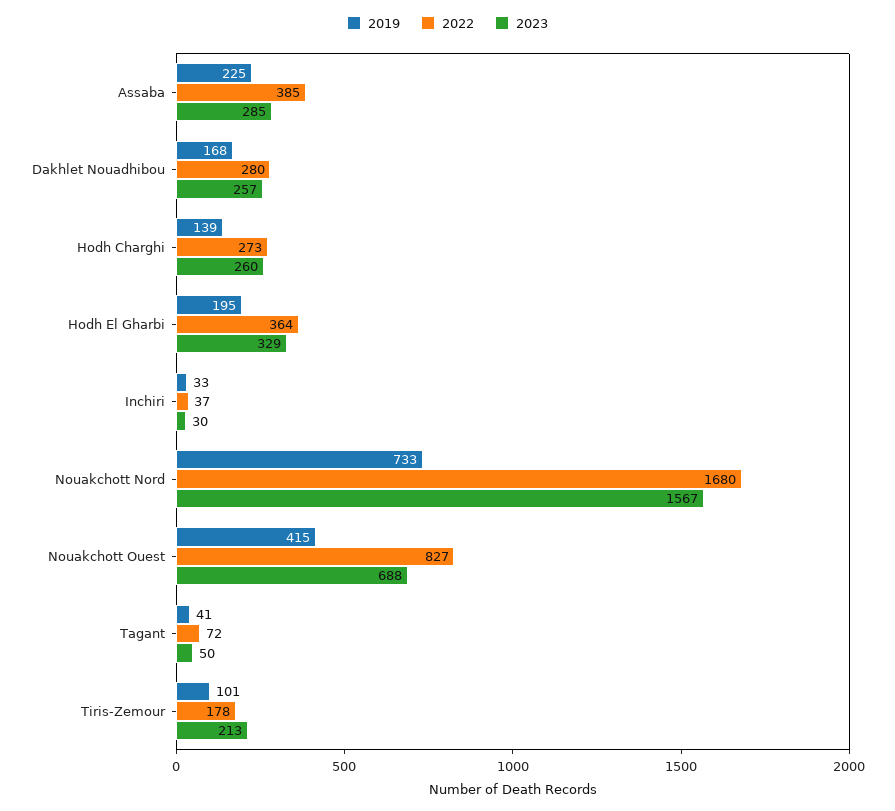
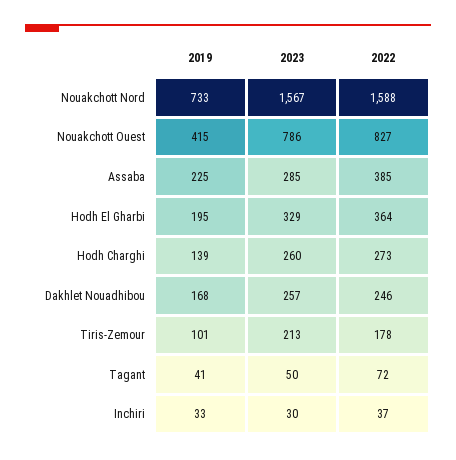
2022, Dakhlet Nouadhibou: 280 -> 246
2022, Nouakchott Nord: 1680 -> 1588
2023, Nouakchott Ouest: 688 -> 786

